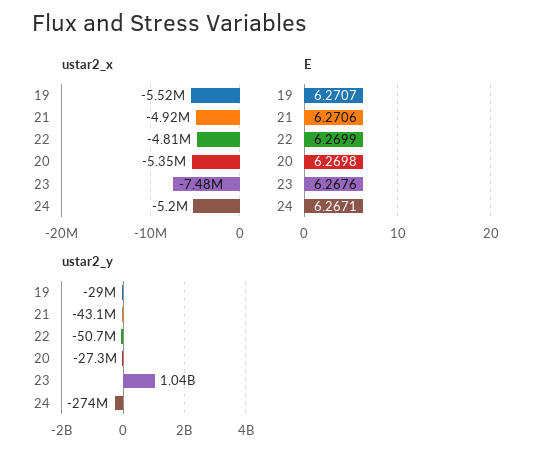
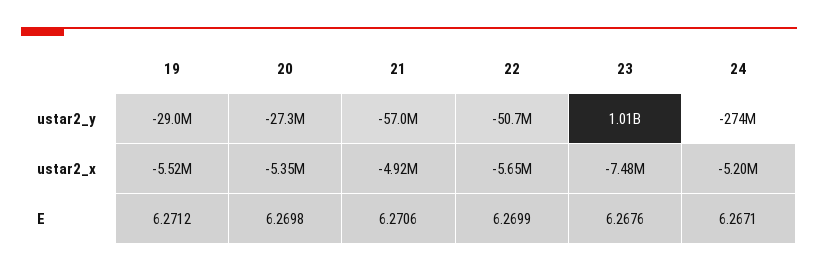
ustar2_x, 22: -4810000 -> -5650000
E, 19: 6.2707 -> 6.2712
ustar2_y, 21: -43100000 -> -57000000
ustar2_y, 23: 1040000000 -> 1010000000

